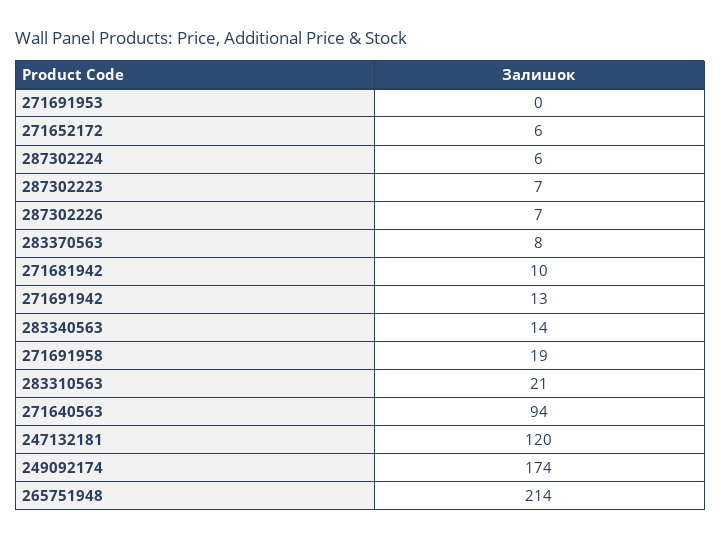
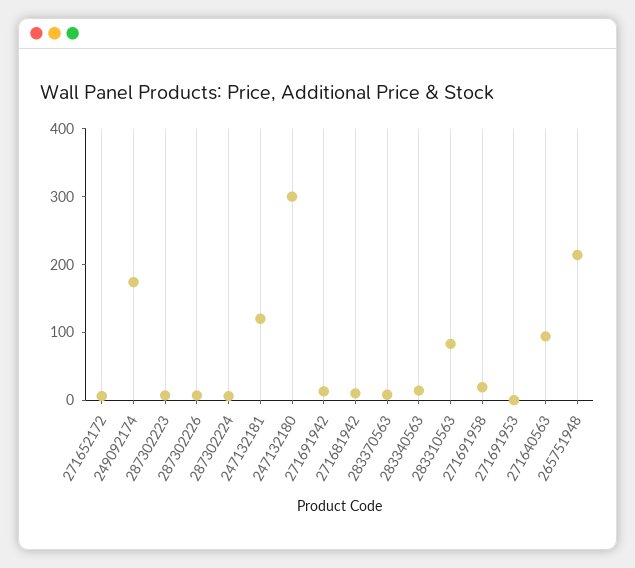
283310563: 21 -> 80
247132180: none -> 300

